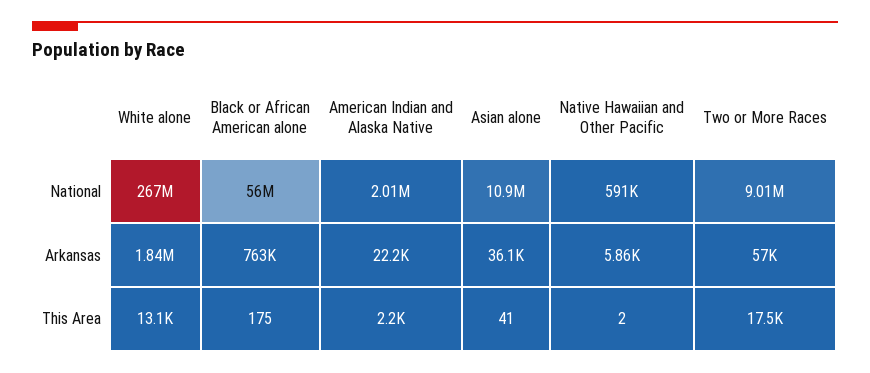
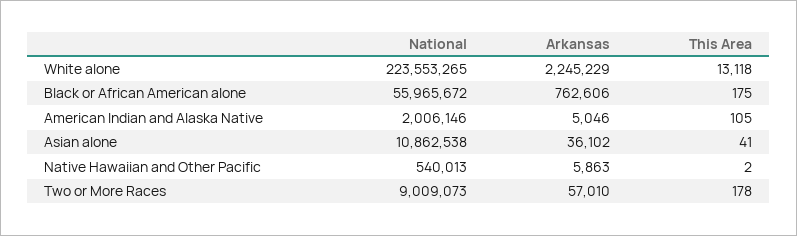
White alone, National: 267000000 -> 223553265
Native Hawaiian and Other Pacific, National: 591000 -> 540013
White alone, Arkansas: 1840000 -> 2245229
American Indian and Alaska Native, Arkansas: 22200 -> 5046
American Indian and Alaska Native, This Area: 2200 -> 105
Two or More Races, This Area: 17500 -> 178

